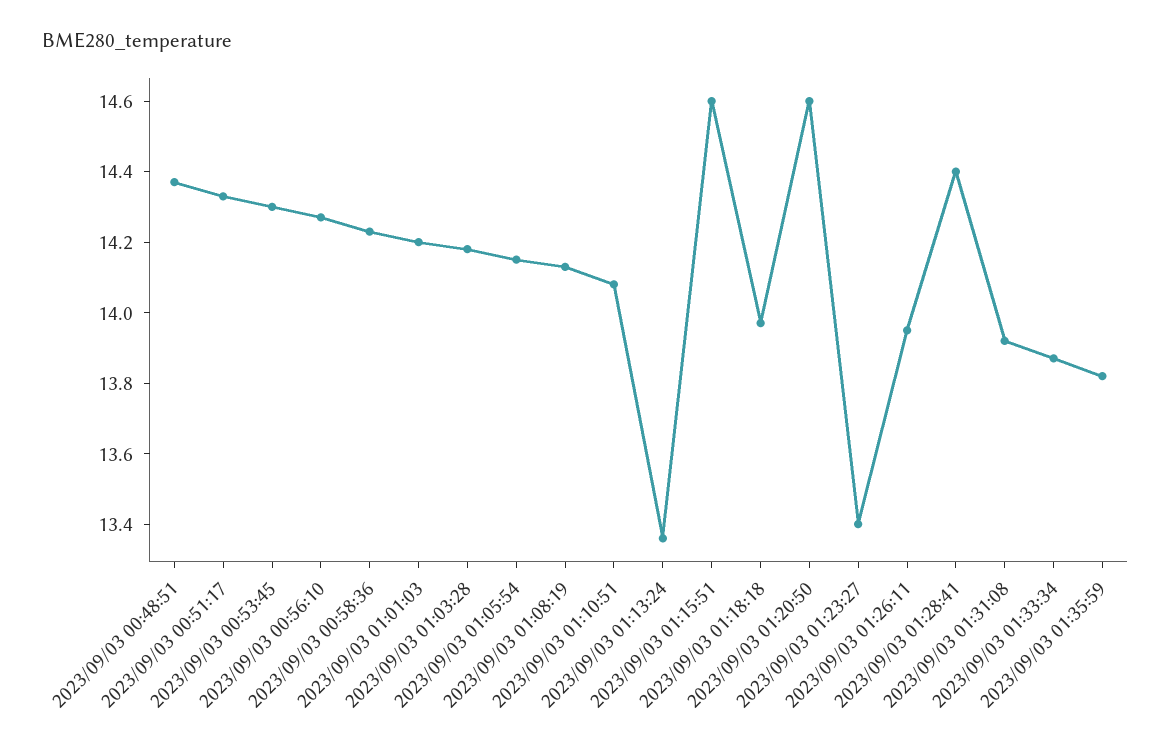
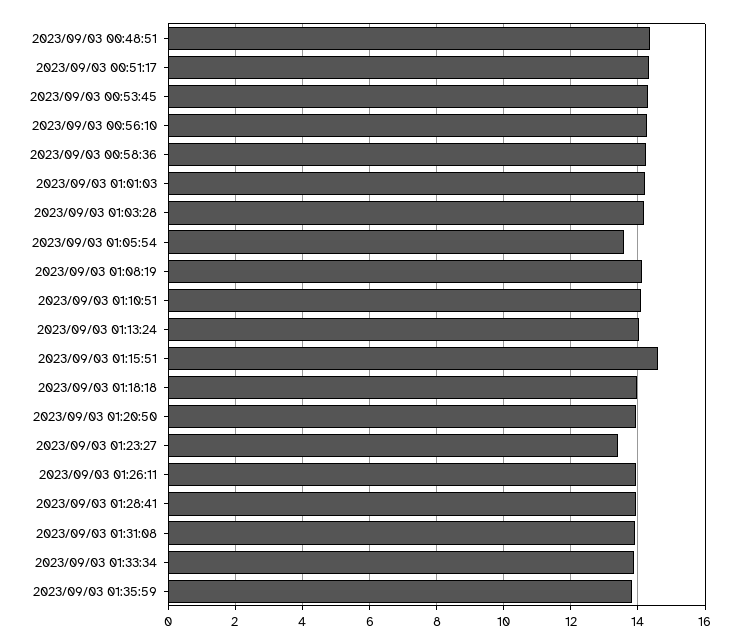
2023/09/03 01:05:54: 14.15 -> 13.6
2023/09/03 01:13:24: 13.35 -> 14
2023/09/03 01:20:50: 14.6 -> 14
2023/09/03 01:28:41: 14.4 -> 14

